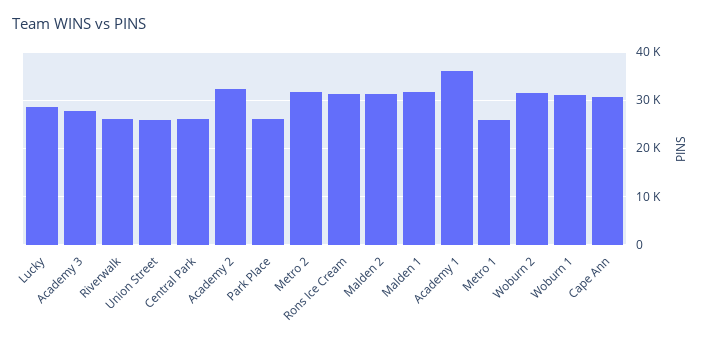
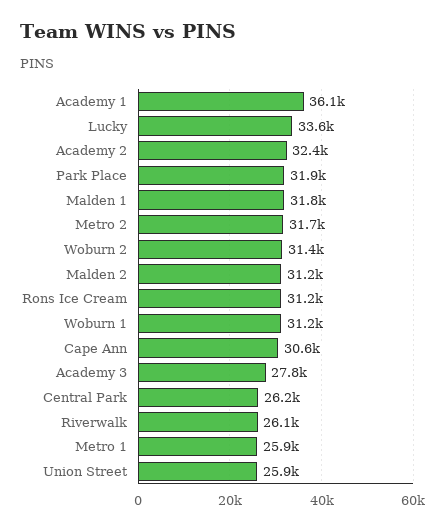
Lucky: 28000 -> 33600
Park Place: 26000 -> 31900

